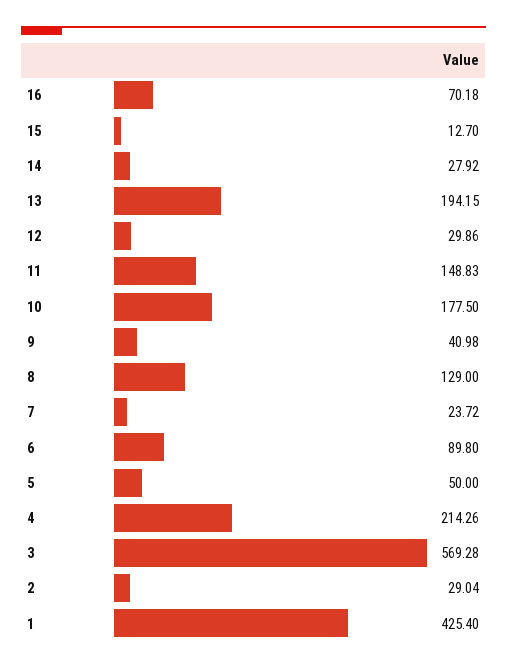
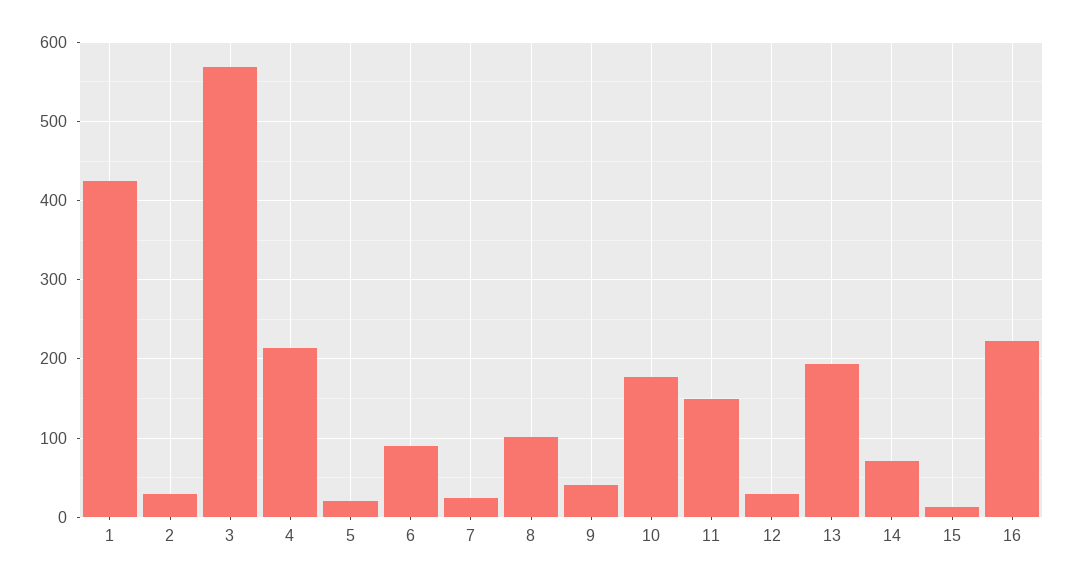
16: 70.18 -> 220
14: 27.92 -> 70
8: 129 -> 100
5: 50 -> 20

